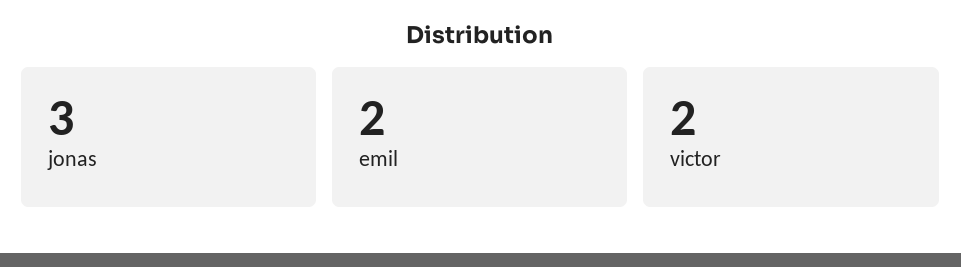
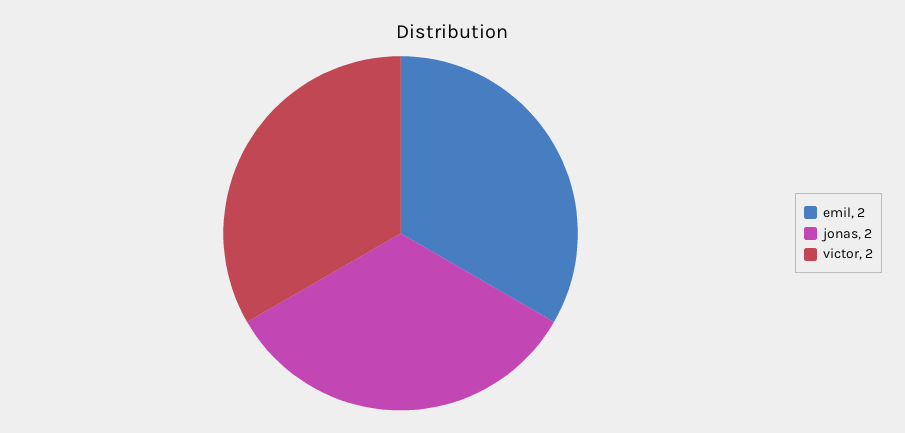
jonas: 3 -> 2

